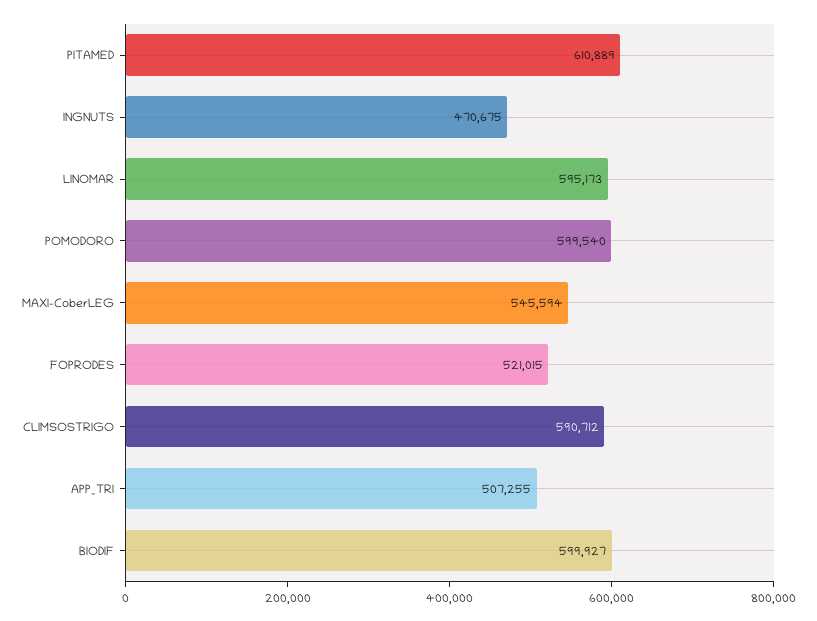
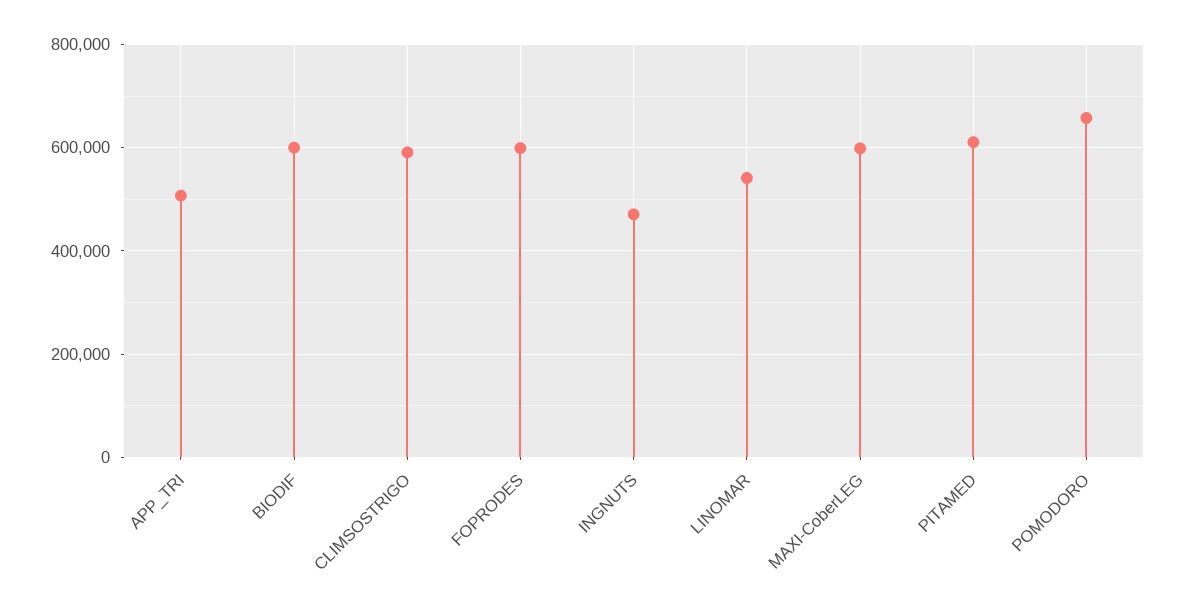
LINOMAR: 595173 -> 540000
POMODORO: 599540 -> 660000
MAXI-CoberLEG: 545594 -> 600000
FOPRODES: 521015 -> 600000

